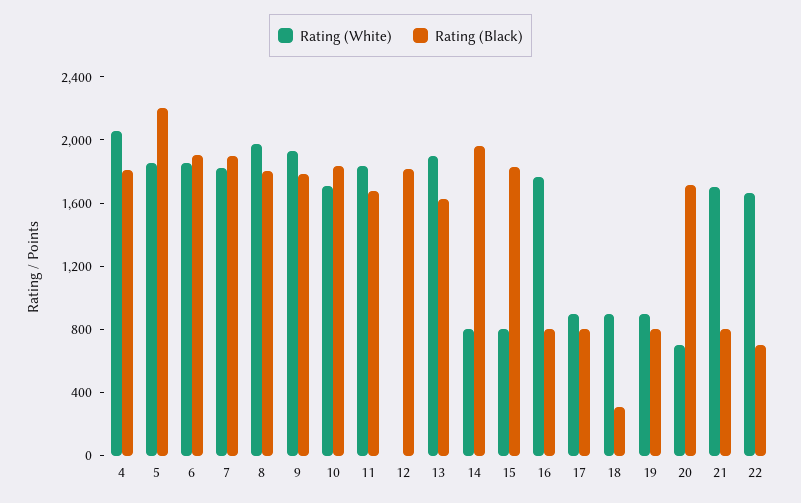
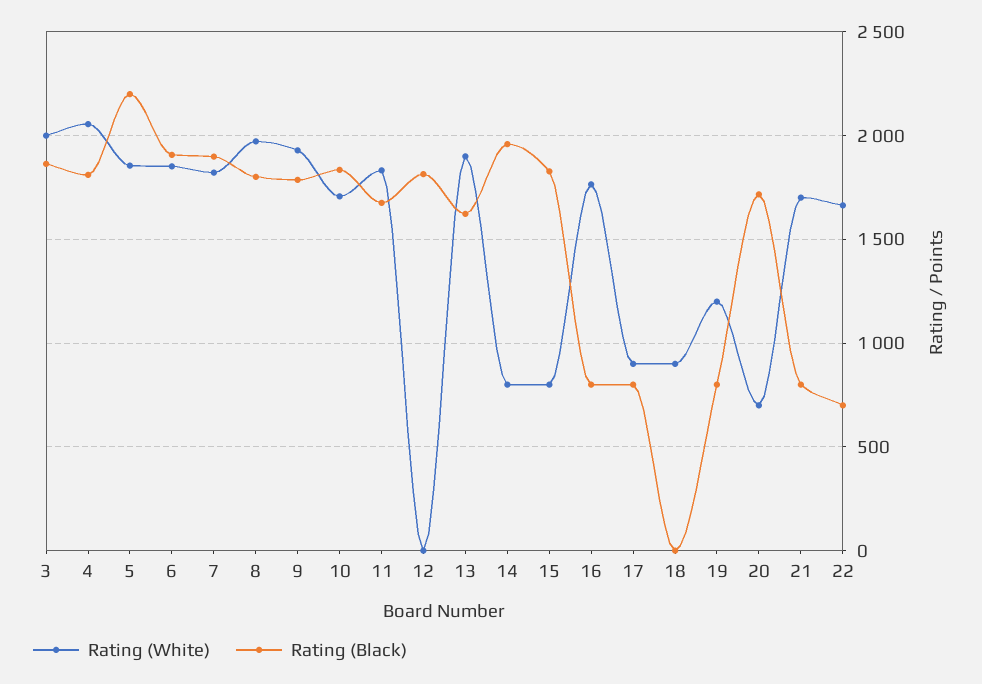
Rating (Black), 18: 300 -> 0
Rating (White), 19: 900 -> 1200
Rating (White), 3: none -> 2000
Rating (Black), 3: none -> 1850

